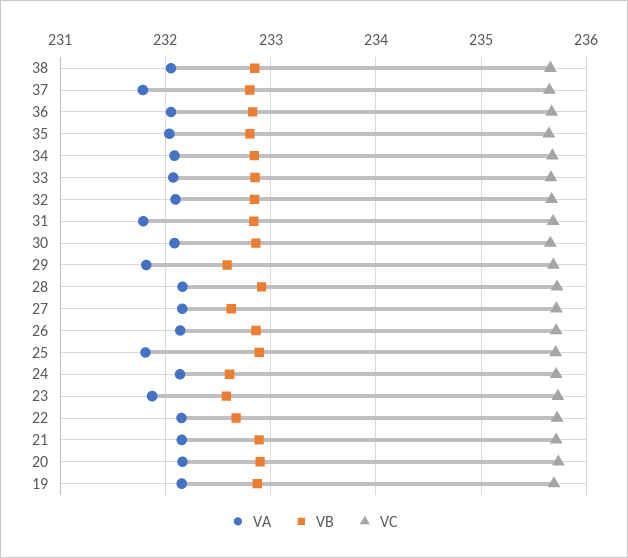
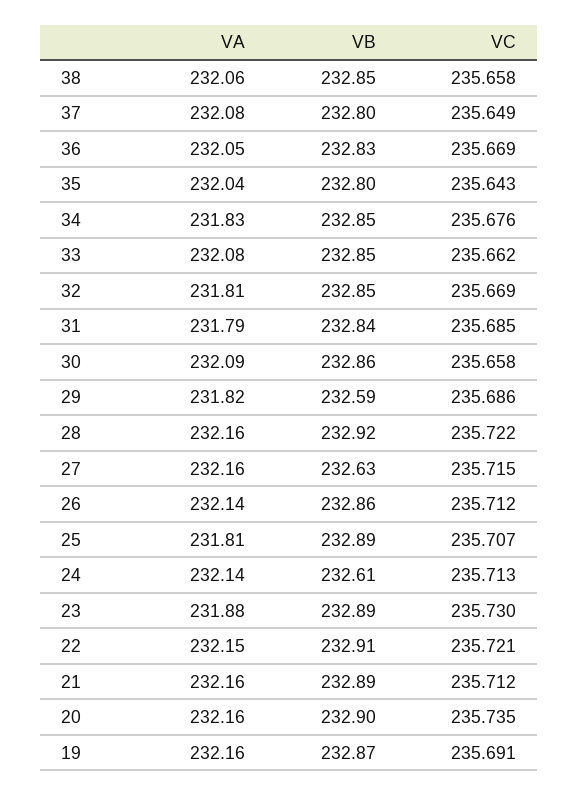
VA, 37: 231.8 -> 232.08
VA, 34: 232.1 -> 231.83
VA, 32: 232.1 -> 231.81
VB, 23: 232.6 -> 232.89
VB, 22: 232.7 -> 232.91

